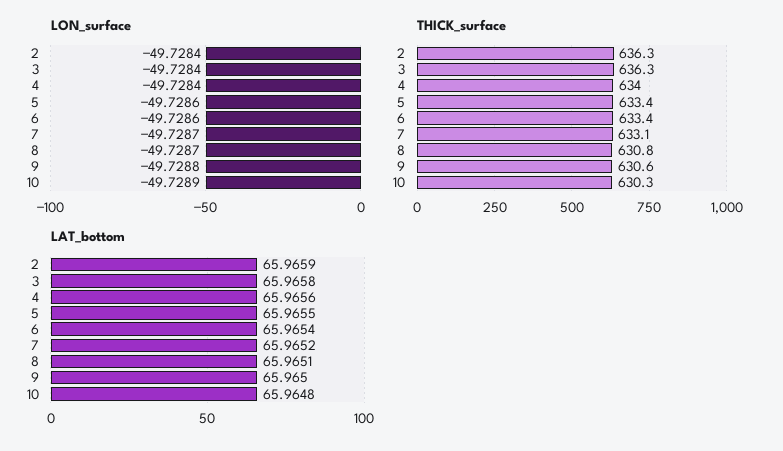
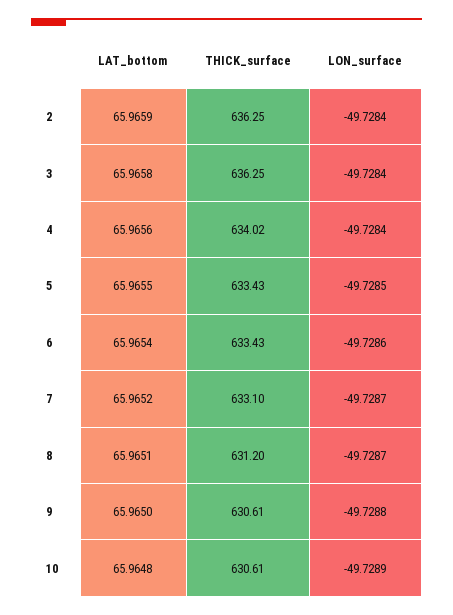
LON_surface, 5: -49.7286 -> -49.7285
THICK_surface, 8: 630.8 -> 631.2
THICK_surface, 10: 630.3 -> 630.61

